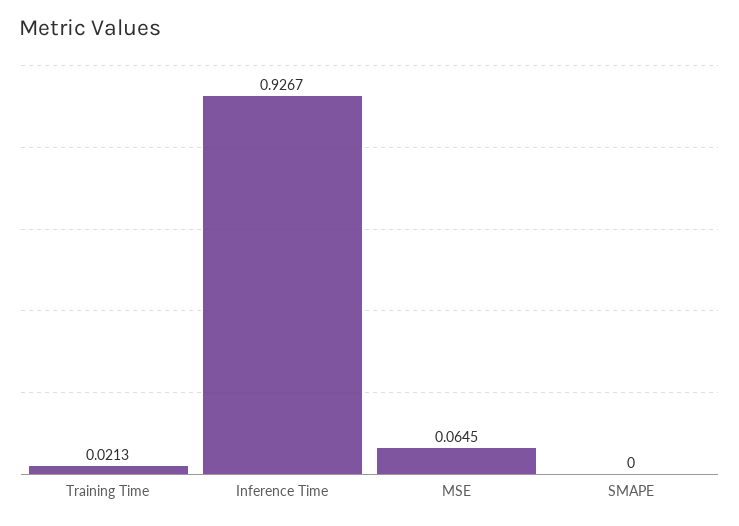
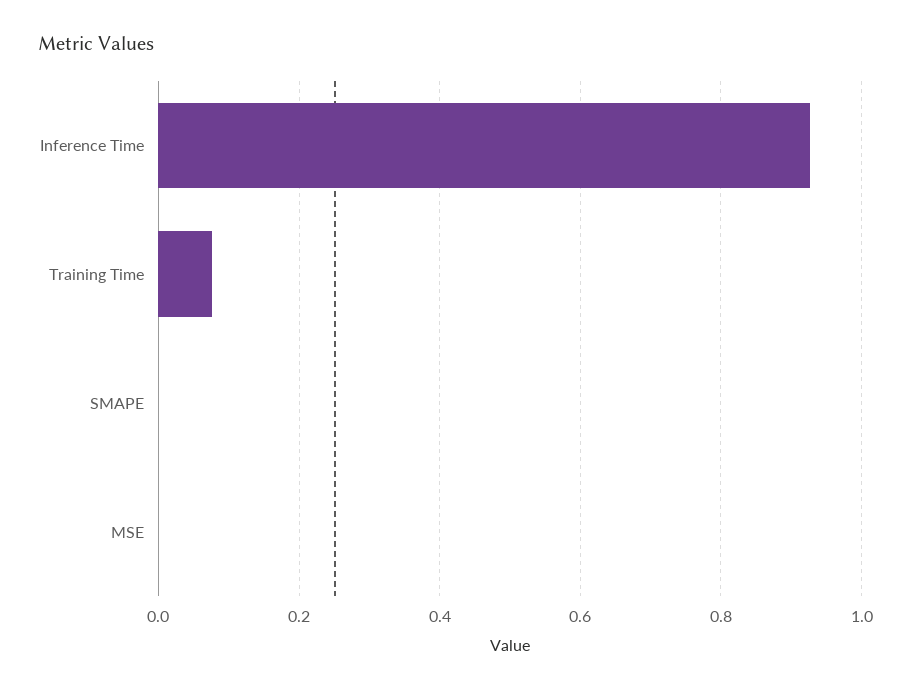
Training Time: 0.0213 -> 0.08
MSE: 0.0645 -> 0

